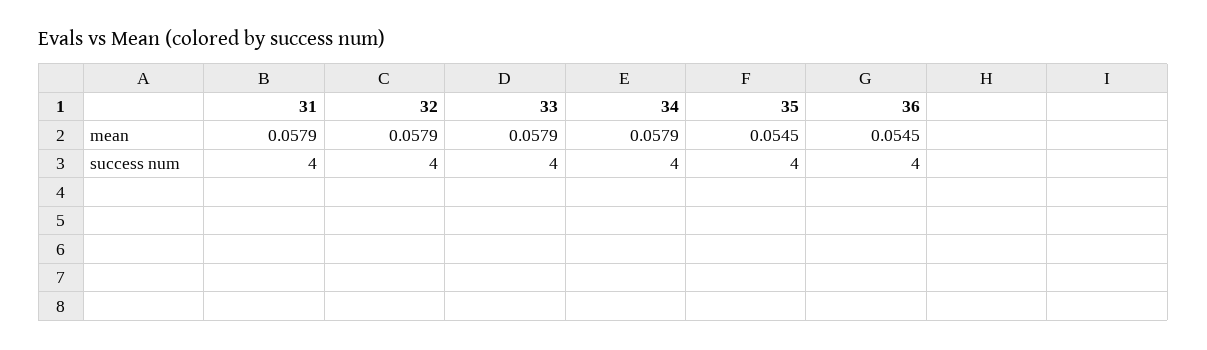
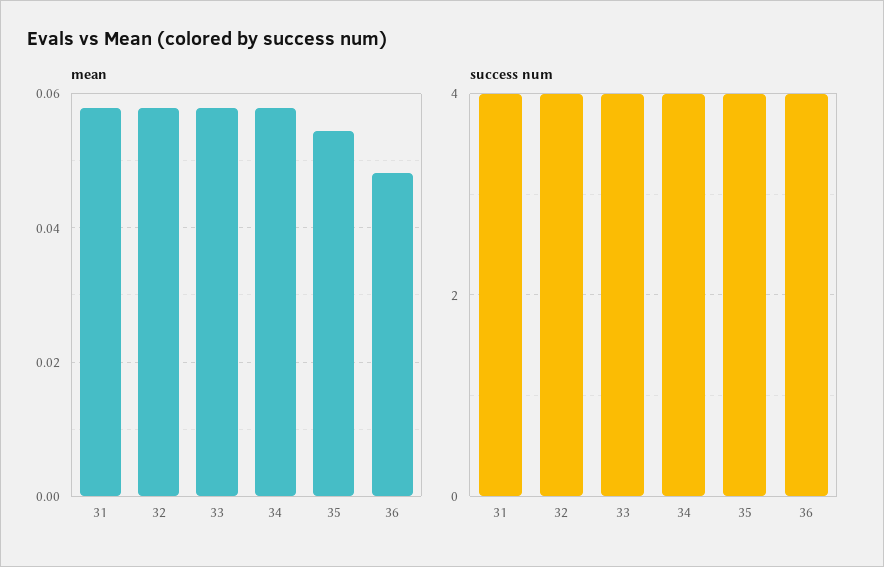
mean, 36: 0.0545 -> 0.048

